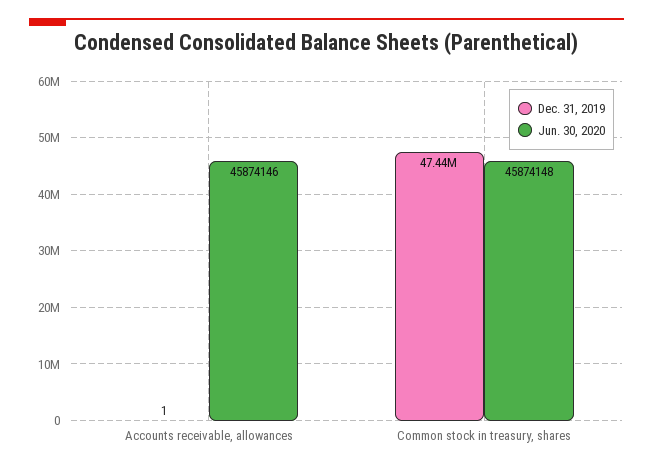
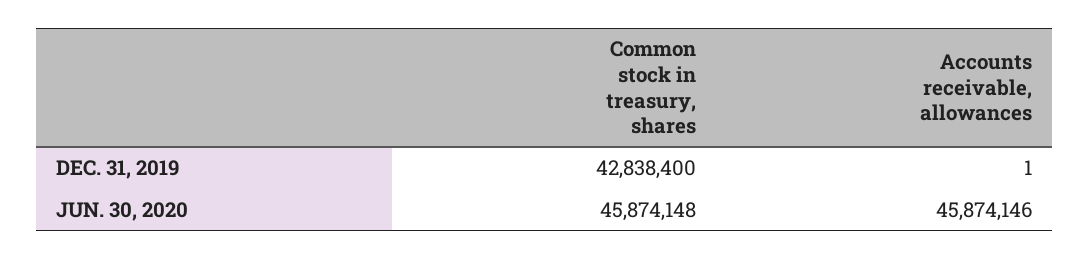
Dec. 31, 2019, Common stock in treasury, shares: 47440000 -> 42838400

